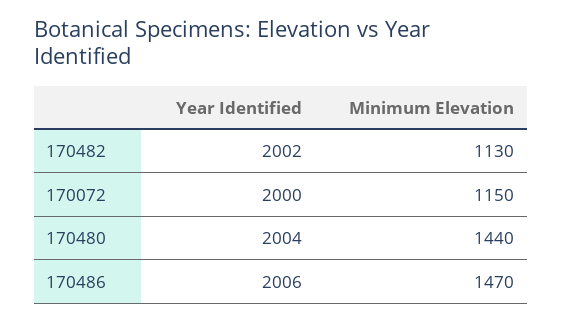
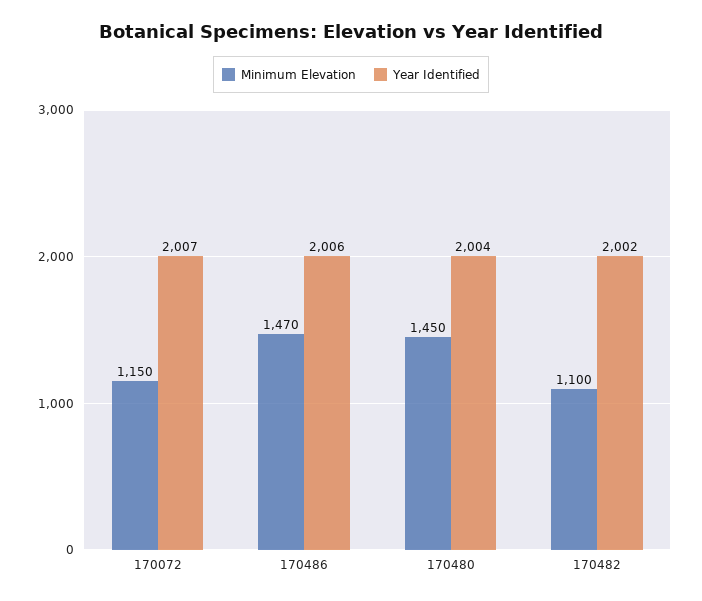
Minimum Elevation, 170482: 1130 -> 1100
Year Identified, 170072: 2000 -> 2007
Minimum Elevation, 170480: 1440 -> 1450

